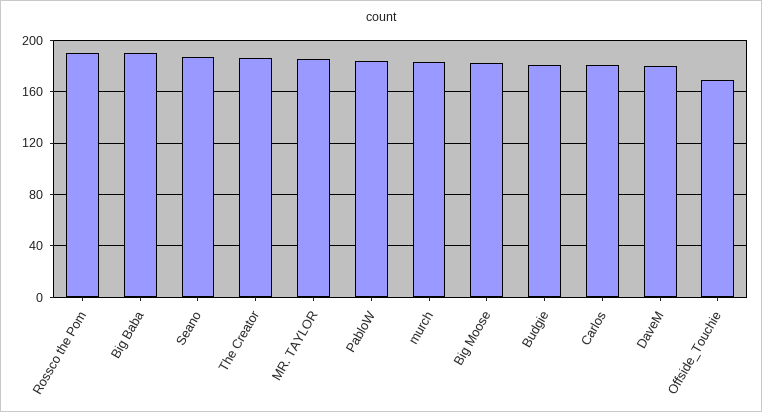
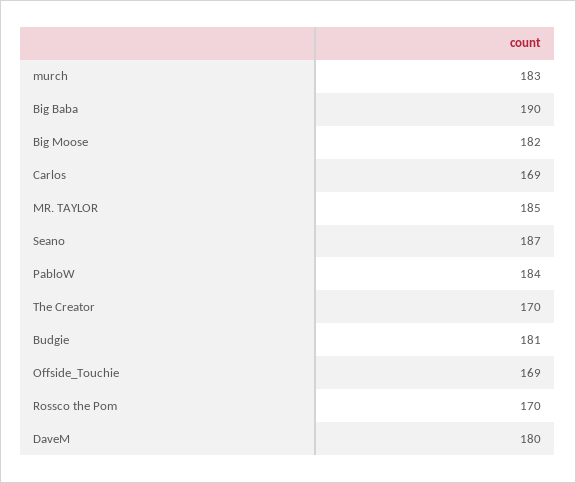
Rossco the Pom: 190 -> 170
The Creator: 185 -> 170
Carlos: 180 -> 169

